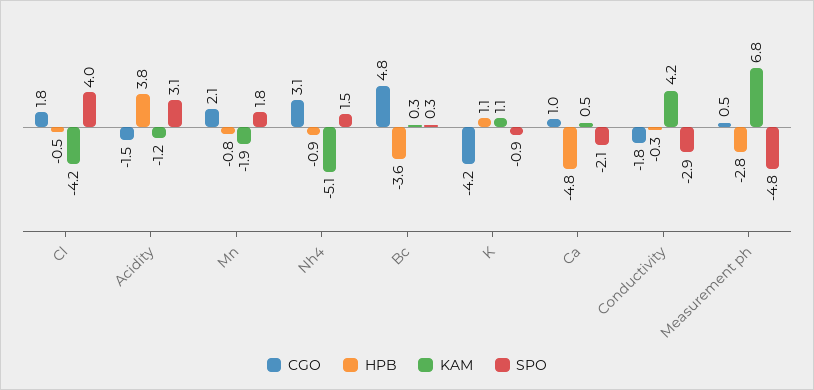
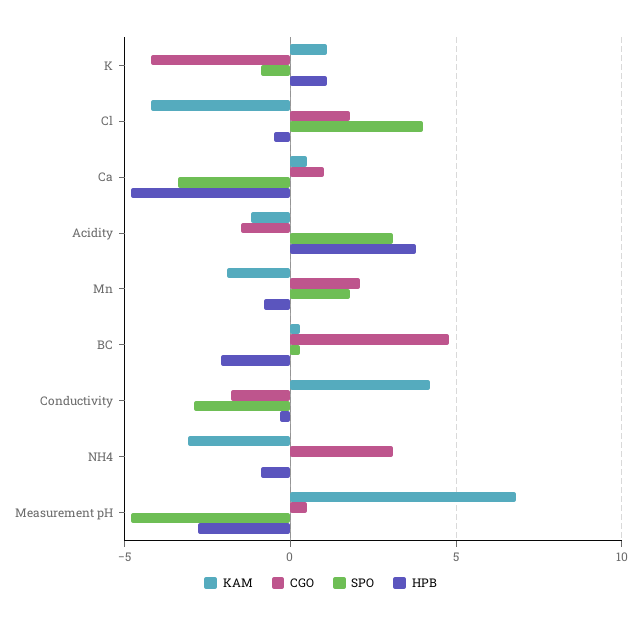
KAM, Nh4: -5.1 -> -3
SPO, Nh4: 1.5 -> 0
HPB, Bc: -3.6 -> -2
SPO, Ca: -2.1 -> -3.5

